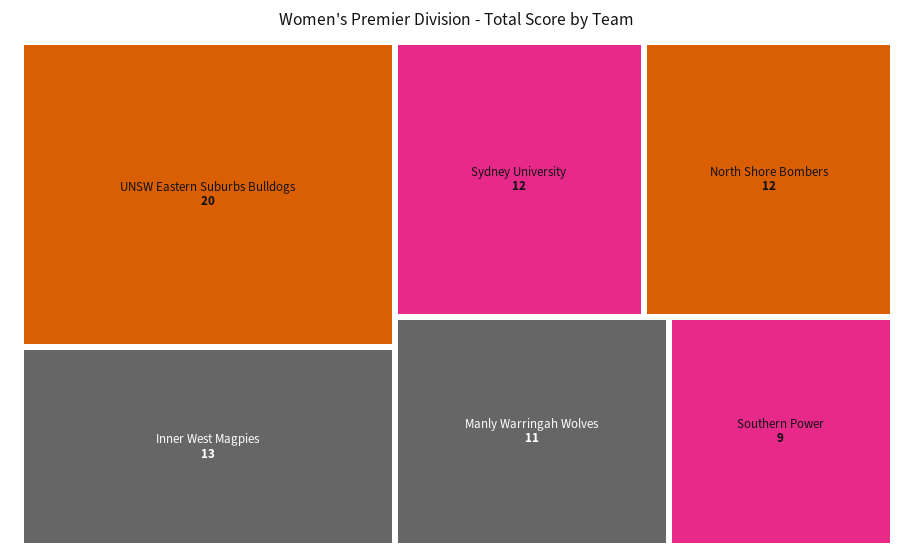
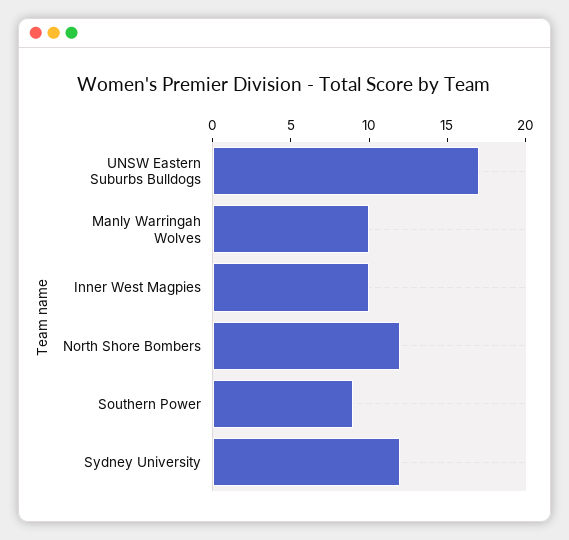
UNSW Eastern Suburbs Bulldogs: 20 -> 17
Inner West Magpies: 13 -> 10
Manly Warringah Wolves: 11 -> 10

